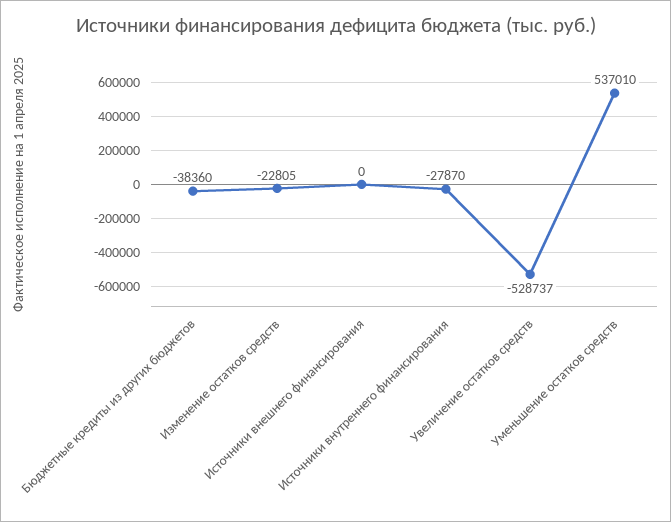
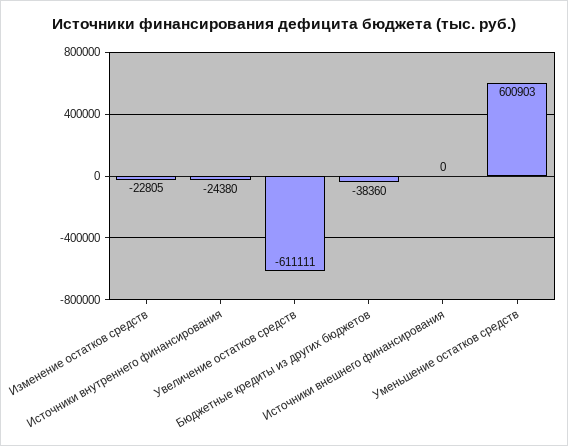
Источники внутреннего финансирования: -27870 -> -24380
Увеличение остатков средств: -528737 -> -611111
Уменьшение остатков средств: 537010 -> 600903

